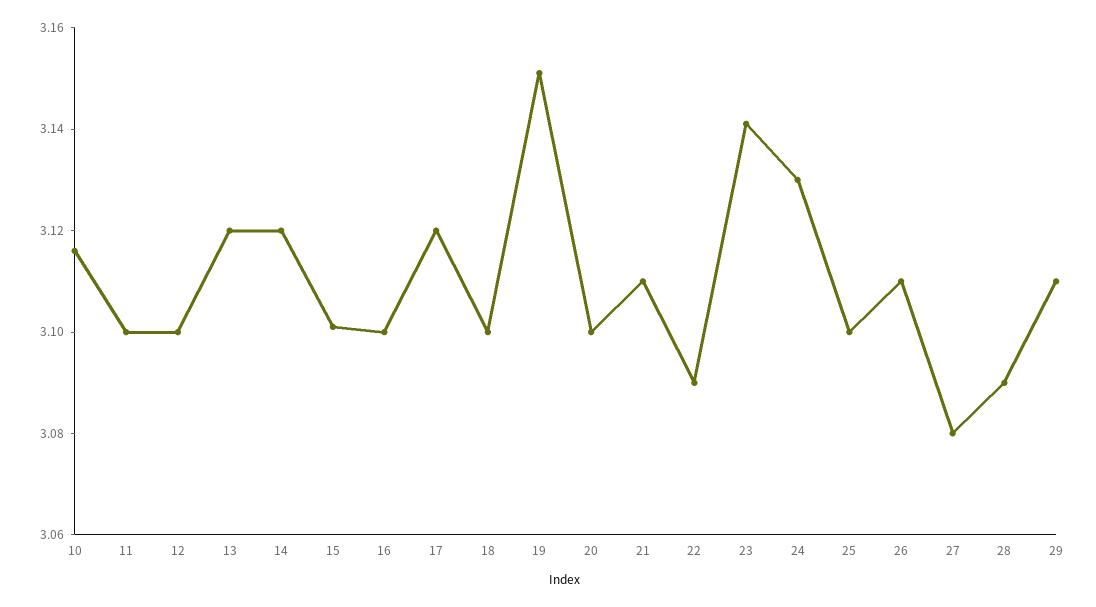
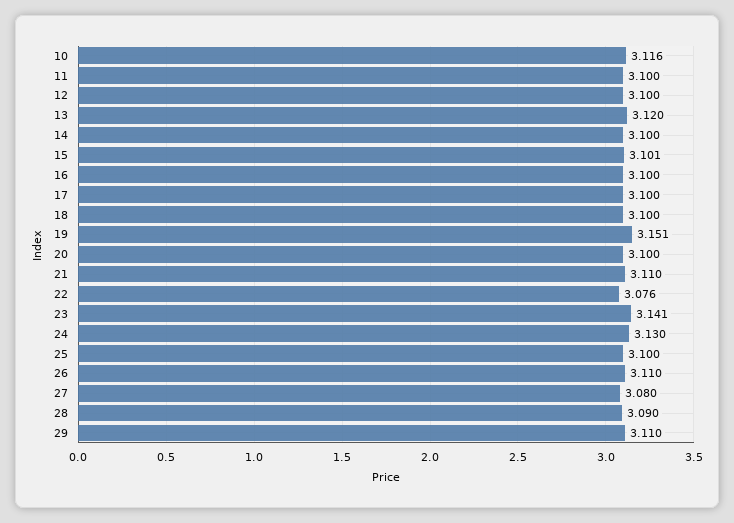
14: 3.12 -> 3.1
17: 3.12 -> 3.1
22: 3.09 -> 3.076

